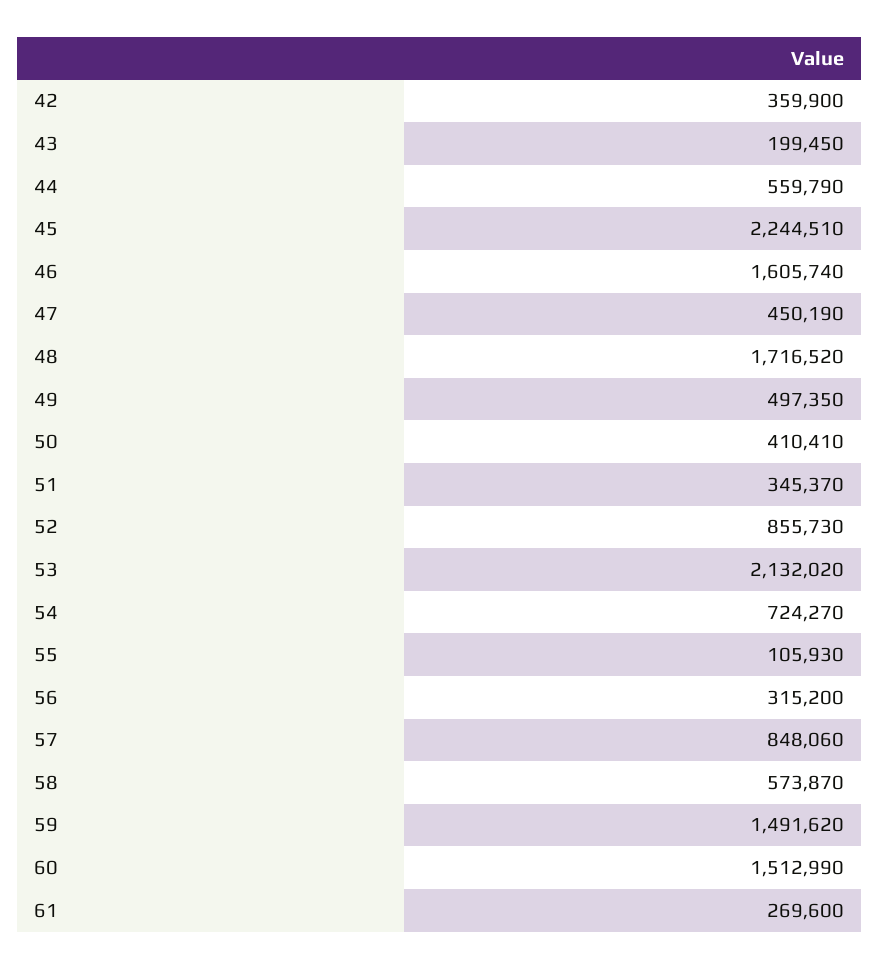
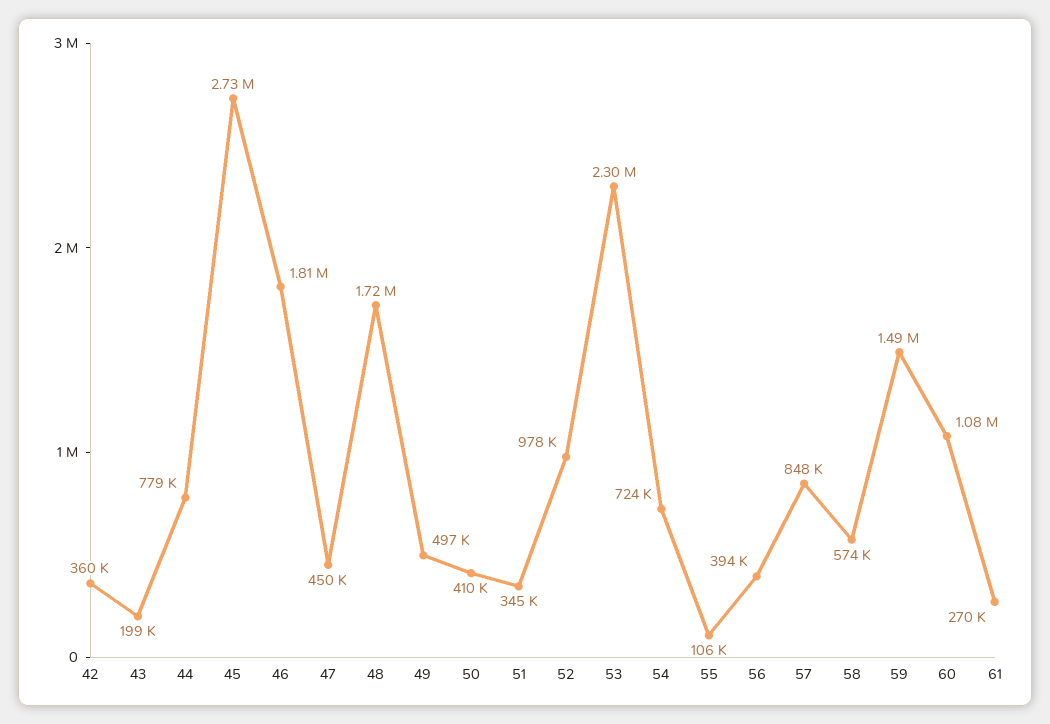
44: 559790 -> 779000
45: 2244510 -> 2730000
46: 1605740 -> 1810000
52: 855730 -> 978000
53: 2132020 -> 2300000
56: 315200 -> 394000
60: 1512990 -> 1080000

